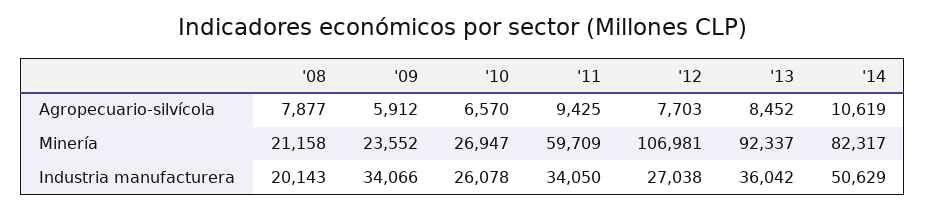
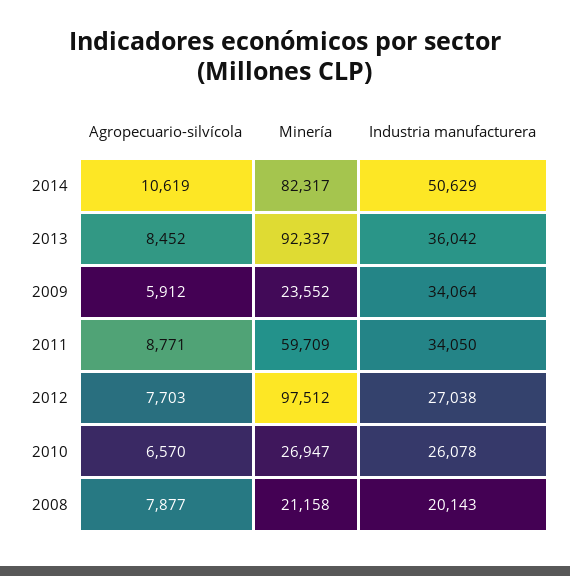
'11, Agropecuario-silvícola: 9425 -> 8771
'12, Minería: 106981 -> 97512
'09, Industria manufacturera: 34066 -> 34064

